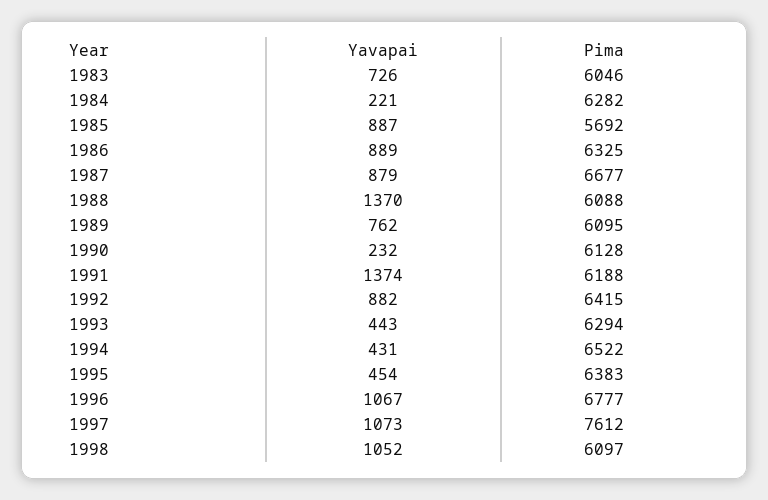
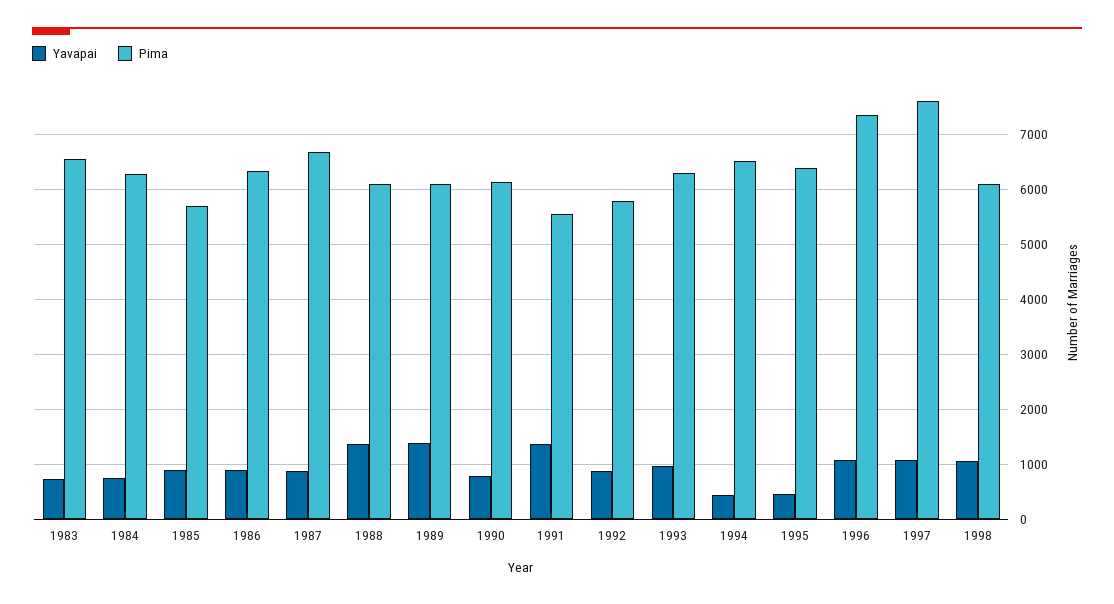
Pima, 1983: 6046 -> 6600
Yavapai, 1984: 221 -> 800
Yavapai, 1989: 762 -> 1400
Yavapai, 1990: 232 -> 800
Pima, 1991: 6188 -> 5600
Pima, 1992: 6415 -> 5800
Yavapai, 1993: 443 -> 1000
Pima, 1996: 6777 -> 7400

